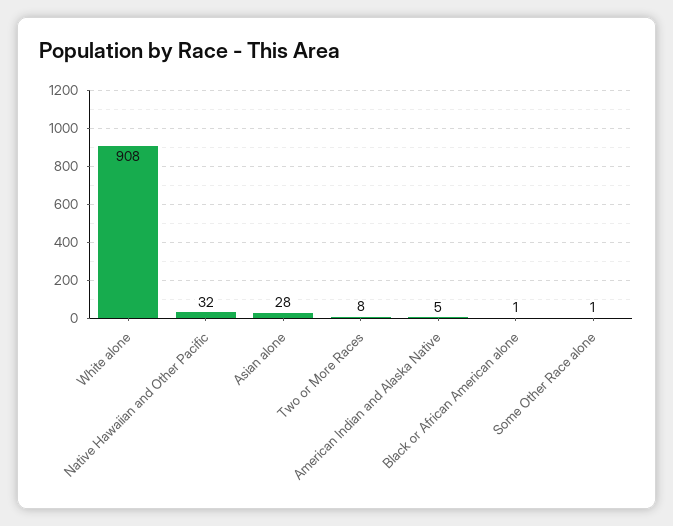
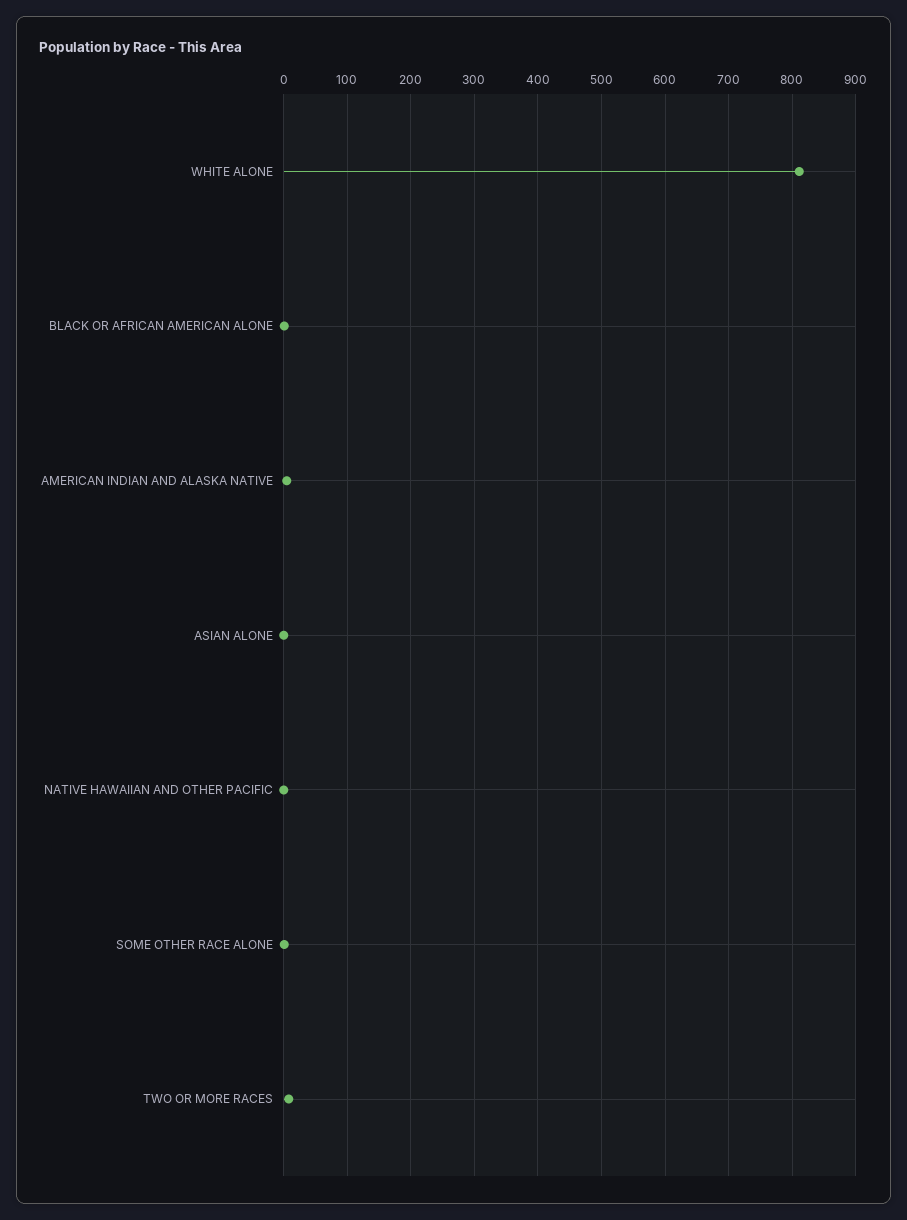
White alone: 908 -> 810
Native Hawaiian and Other Pacific: 32 -> 0
Asian alone: 28 -> 0

